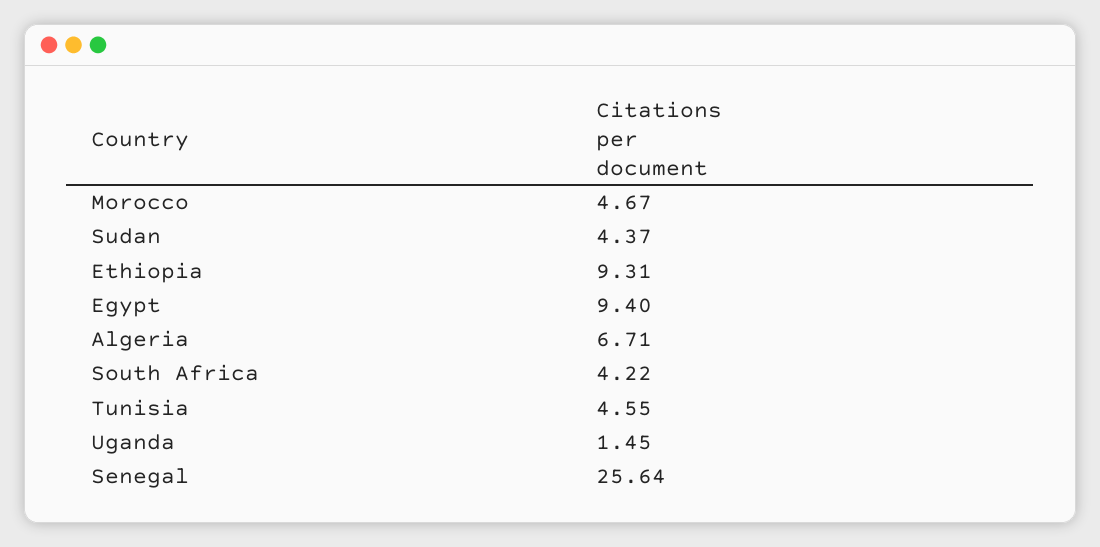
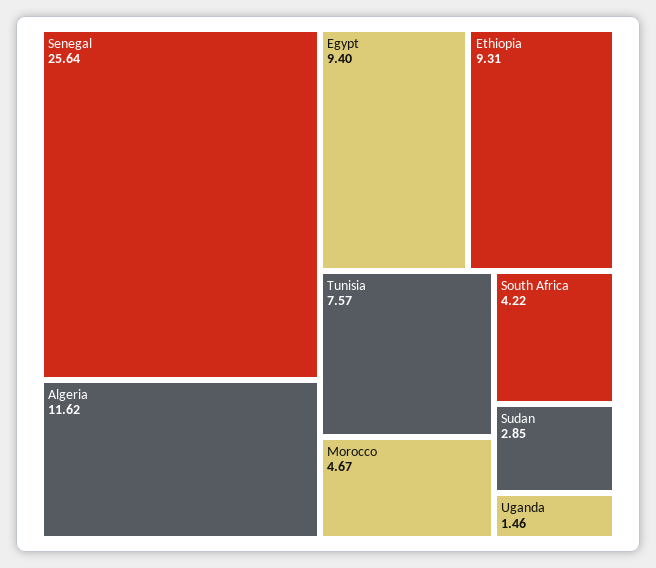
Sudan: 4.37 -> 2.85
Algeria: 6.71 -> 11.62
Tunisia: 4.55 -> 7.57
Uganda: 1.45 -> 1.46

